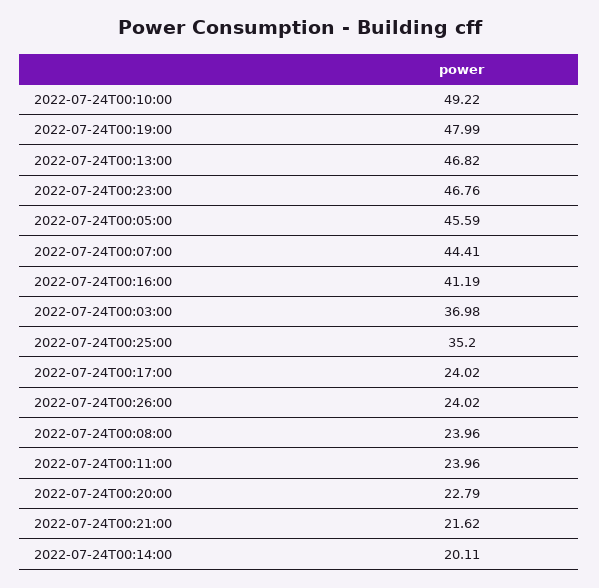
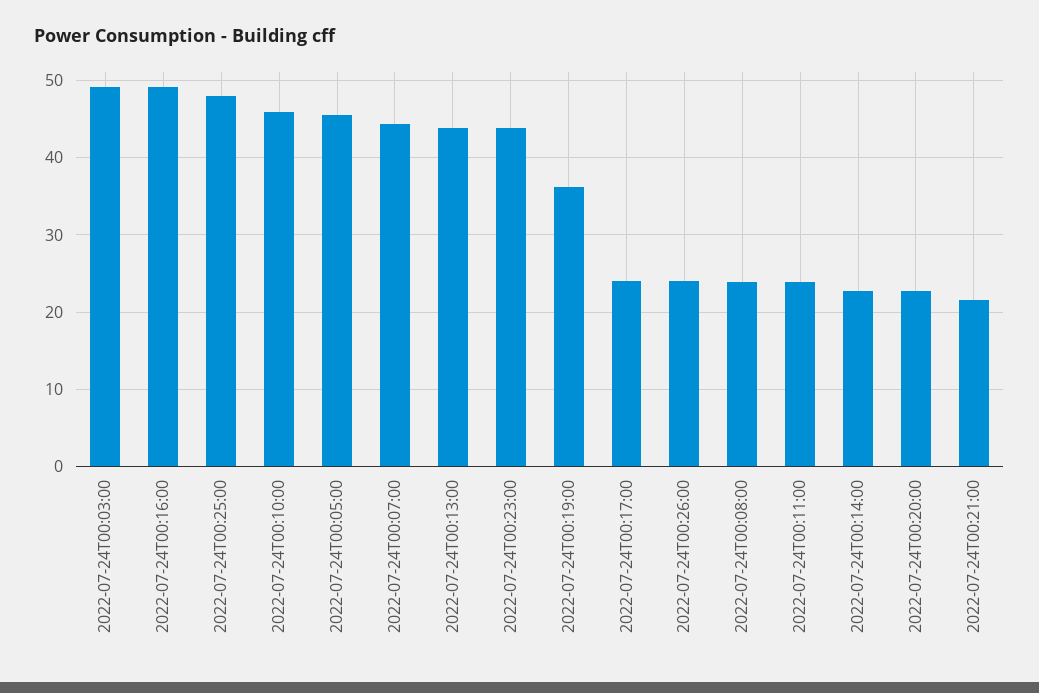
2022-07-24T00:10:00: 49.22 -> 46
2022-07-24T00:19:00: 47.99 -> 36
2022-07-24T00:13:00: 46.82 -> 44
2022-07-24T00:23:00: 46.76 -> 44
2022-07-24T00:16:00: 41.19 -> 49
2022-07-24T00:03:00: 36.98 -> 49
2022-07-24T00:25:00: 35.2 -> 48
2022-07-24T00:14:00: 20.11 -> 23

